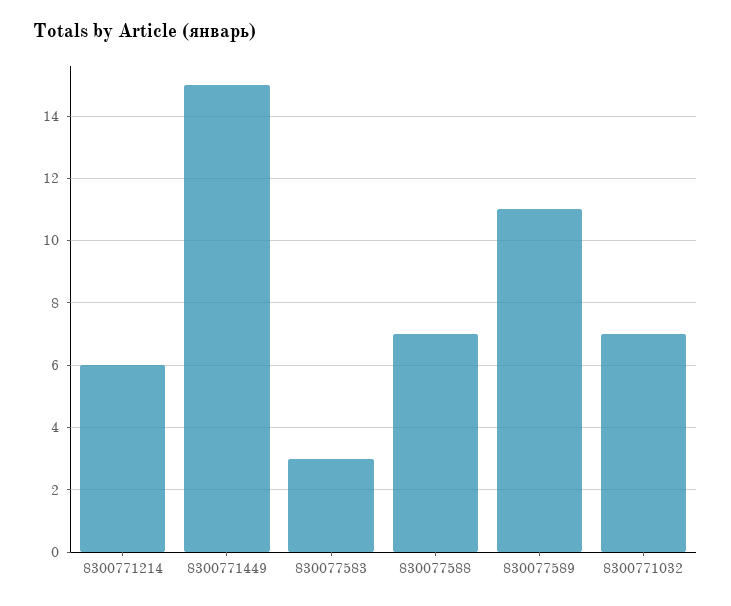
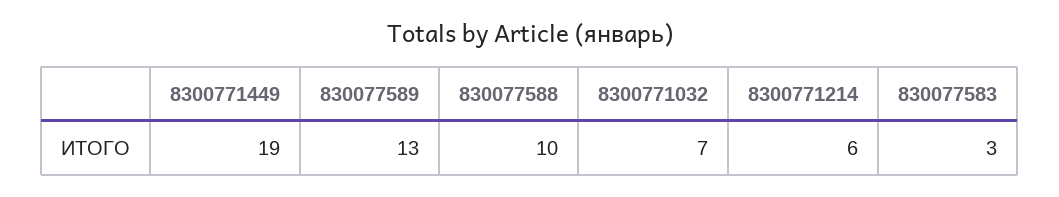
8300771449: 15 -> 19
830077588: 7 -> 10
830077589: 11 -> 13

